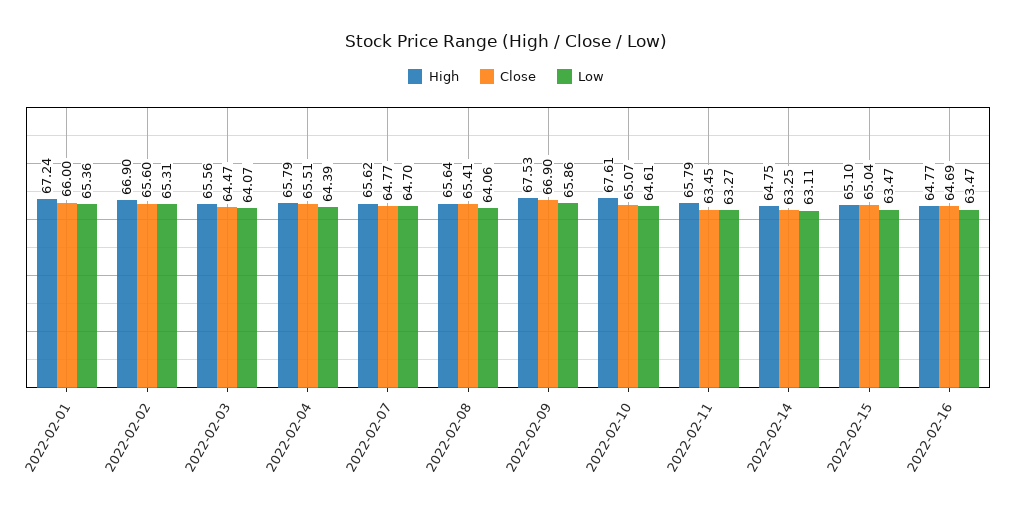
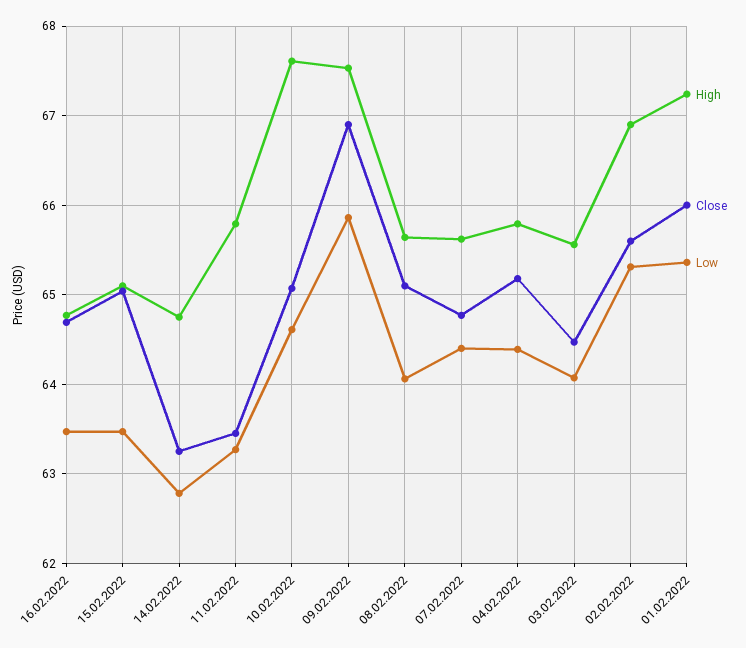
Close, 2022-02-04: 65.51 -> 65.2
Low, 2022-02-07: 64.7 -> 64.4
Close, 2022-02-08: 65.41 -> 65.1
Low, 2022-02-14: 63.11 -> 62.8

